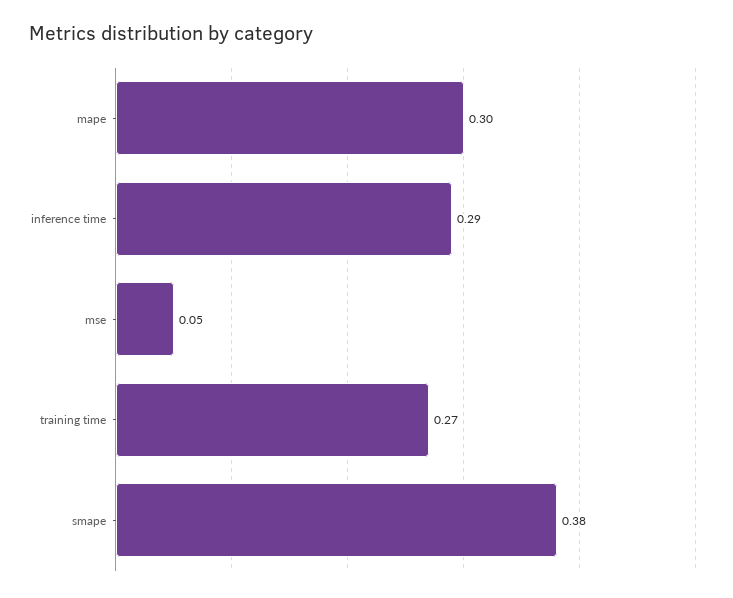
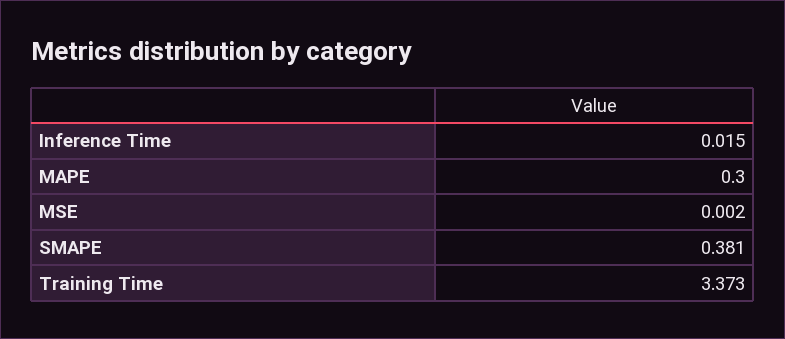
inference time: 0.29 -> 0.015
mse: 0.05 -> 0.002
training time: 0.27 -> 3.373

